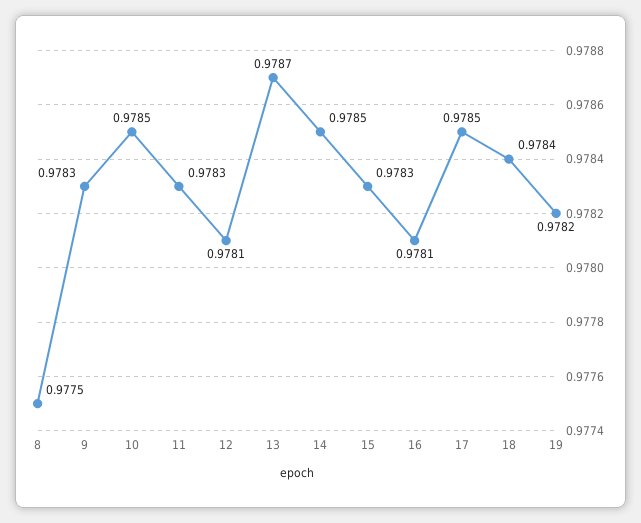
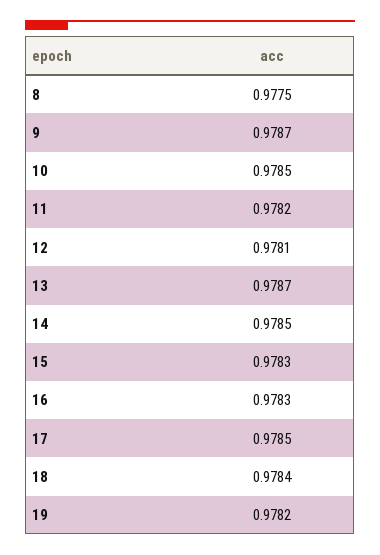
9: 0.9783 -> 0.9787
11: 0.9783 -> 0.9782
16: 0.9781 -> 0.9783

